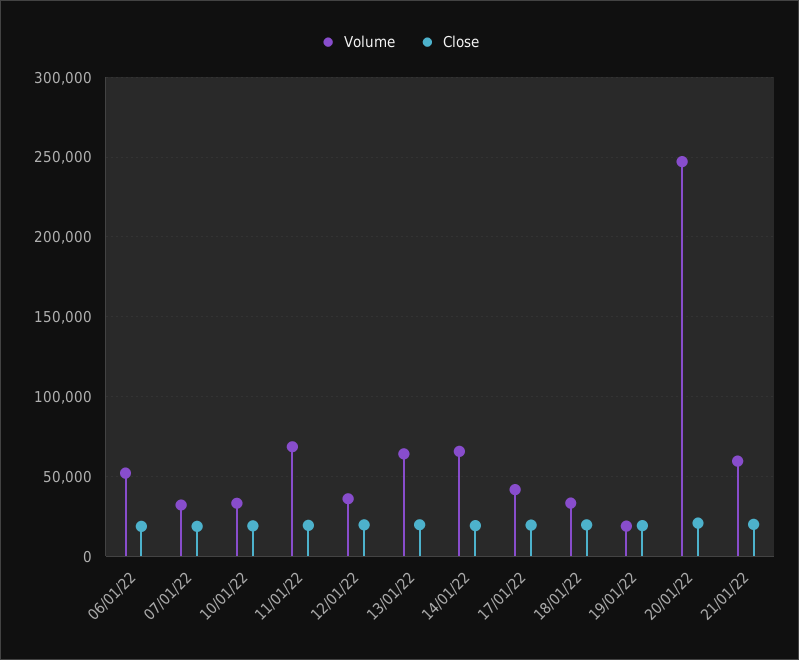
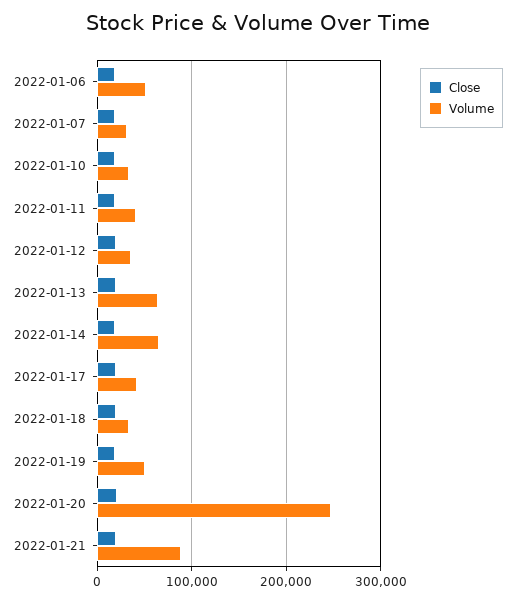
Volume, 11/01/22: 70000 -> 40000
Volume, 19/01/22: 20000 -> 50000
Volume, 21/01/22: 60000 -> 90000

